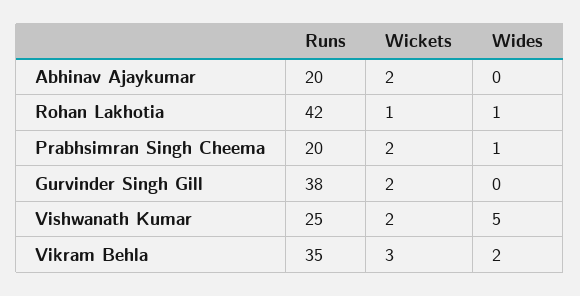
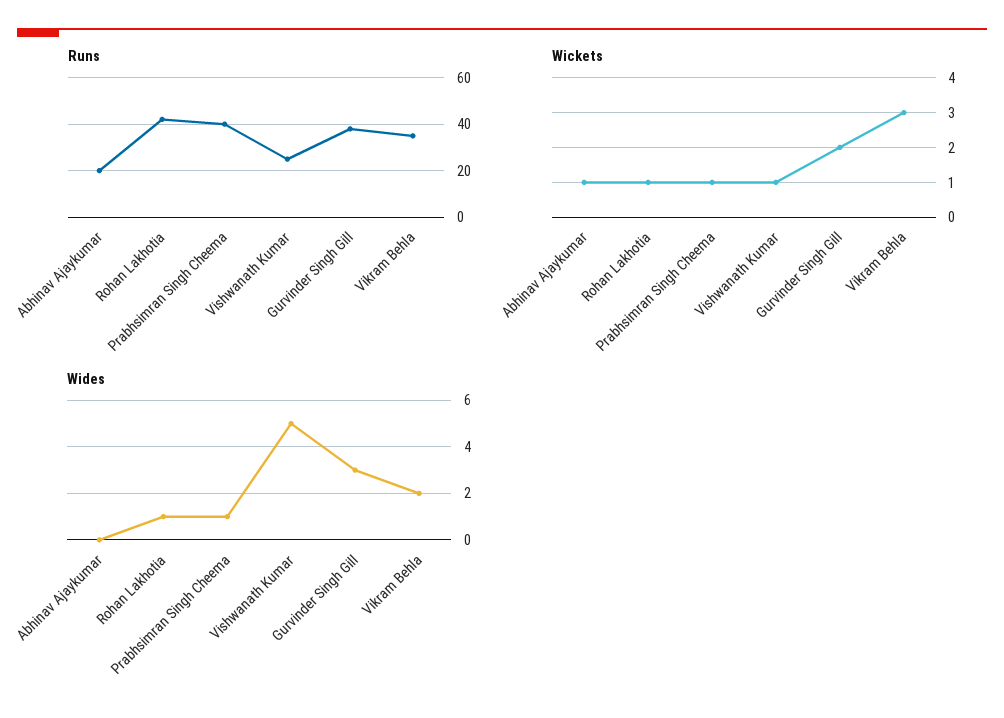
Wickets, Abhinav Ajaykumar: 2 -> 1
Runs, Prabhsimran Singh Cheema: 20 -> 40
Wickets, Prabhsimran Singh Cheema: 2 -> 1
Wides, Gurvinder Singh Gill: 0 -> 3
Wickets, Vishwanath Kumar: 2 -> 1

